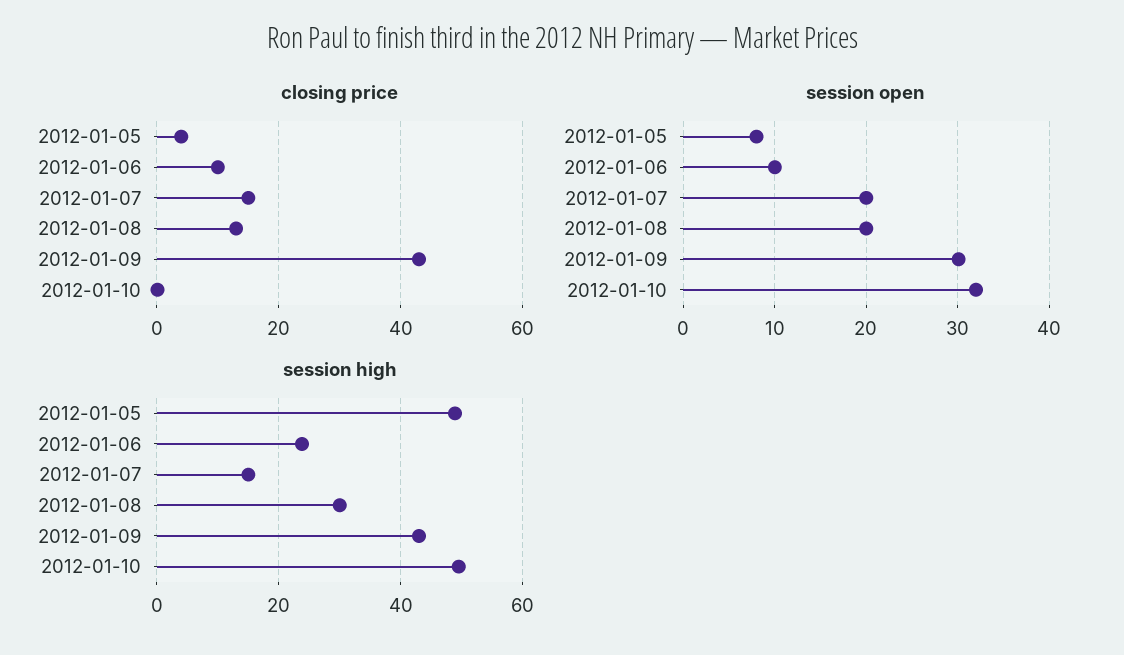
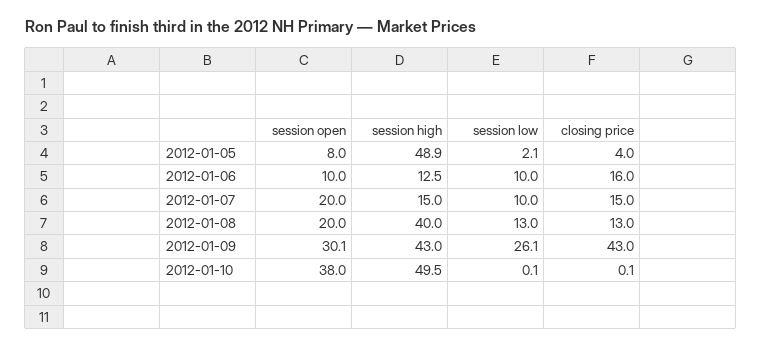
closing price, 2012-01-06: 10 -> 16
session open, 2012-01-10: 32 -> 38
session high, 2012-01-06: 24 -> 12.5
session high, 2012-01-08: 30 -> 40
session low, 2012-01-05: none -> 2.1
session low, 2012-01-06: none -> 10
session low, 2012-01-07: none -> 10
session low, 2012-01-08: none -> 13
session low, 2012-01-09: none -> 26.1
session low, 2012-01-10: none -> 0.1

